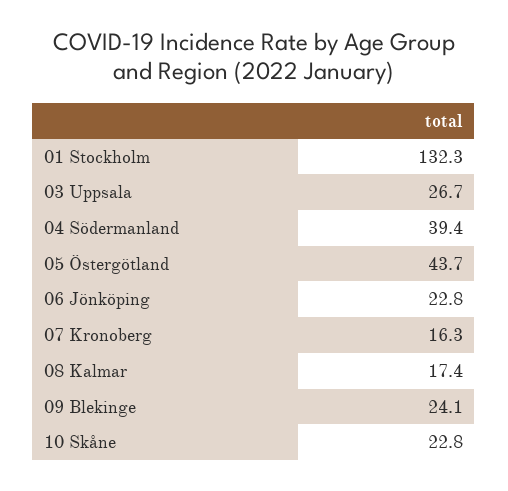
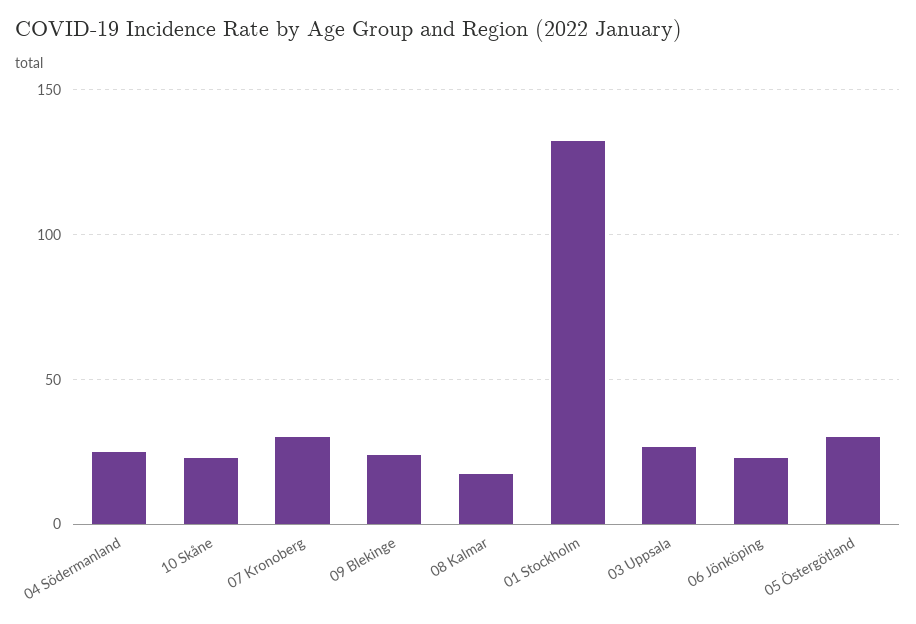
04 Södermanland: 39.4 -> 25
05 Östergötland: 43.7 -> 30
07 Kronoberg: 16.3 -> 30

